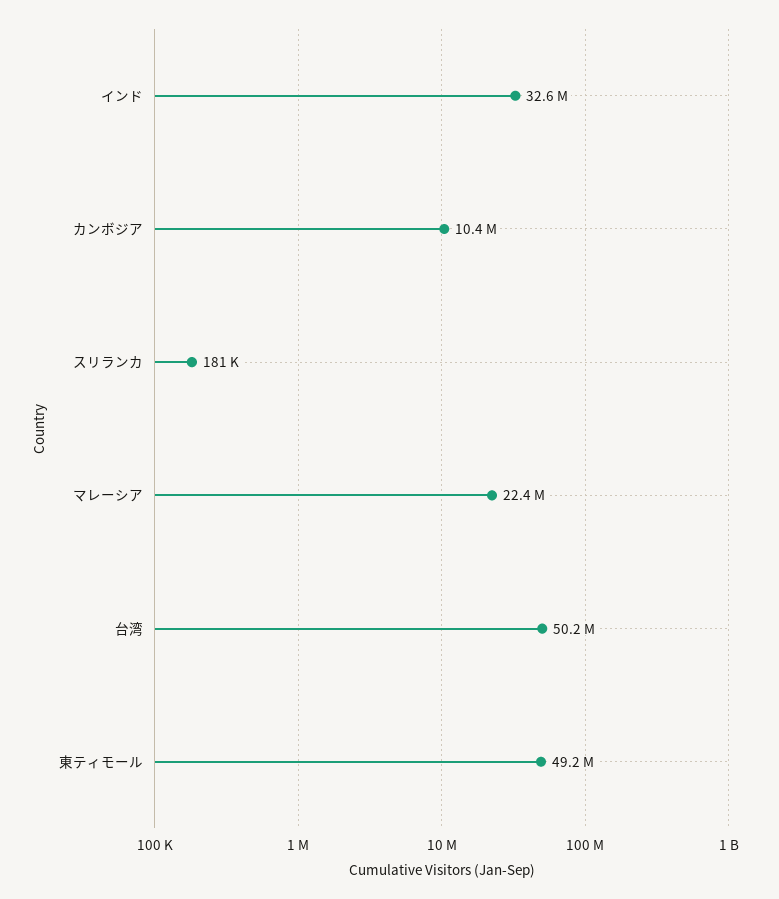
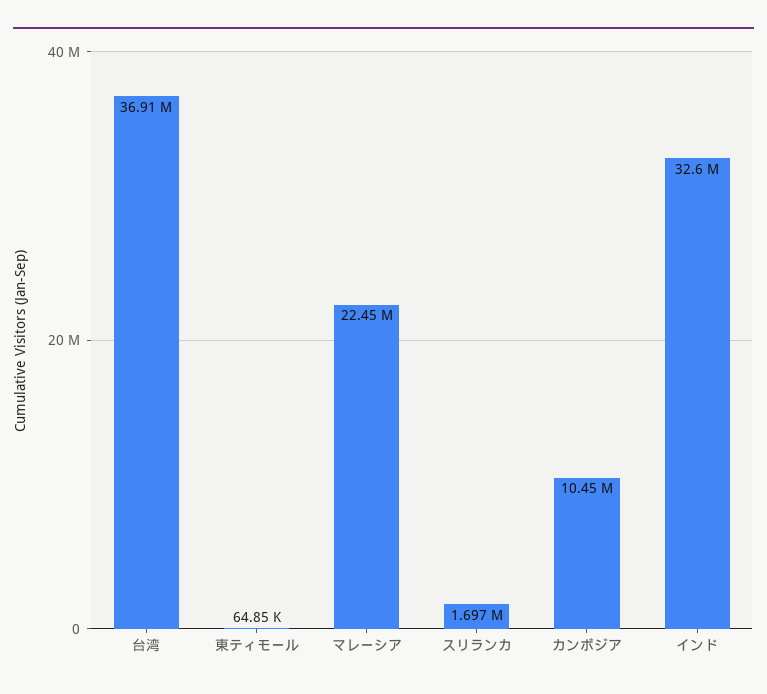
スリランカ: 181000 -> 1697000
台湾: 50200000 -> 36910000
東ティモール: 49200000 -> 64850

